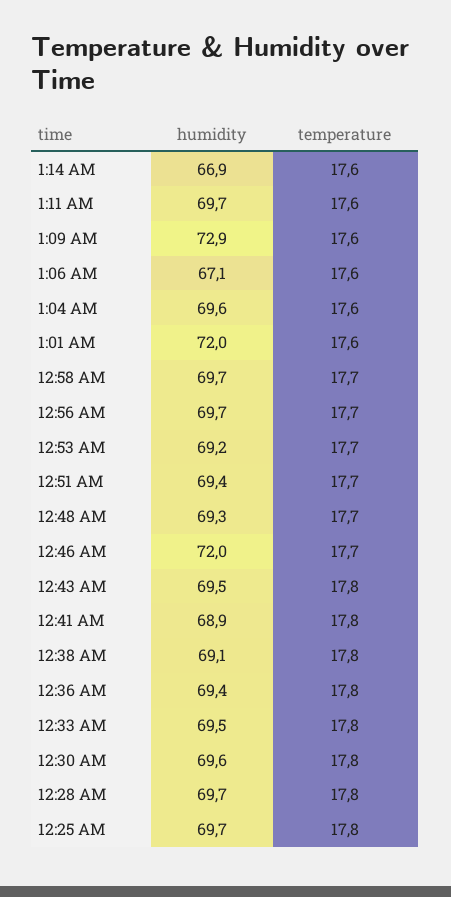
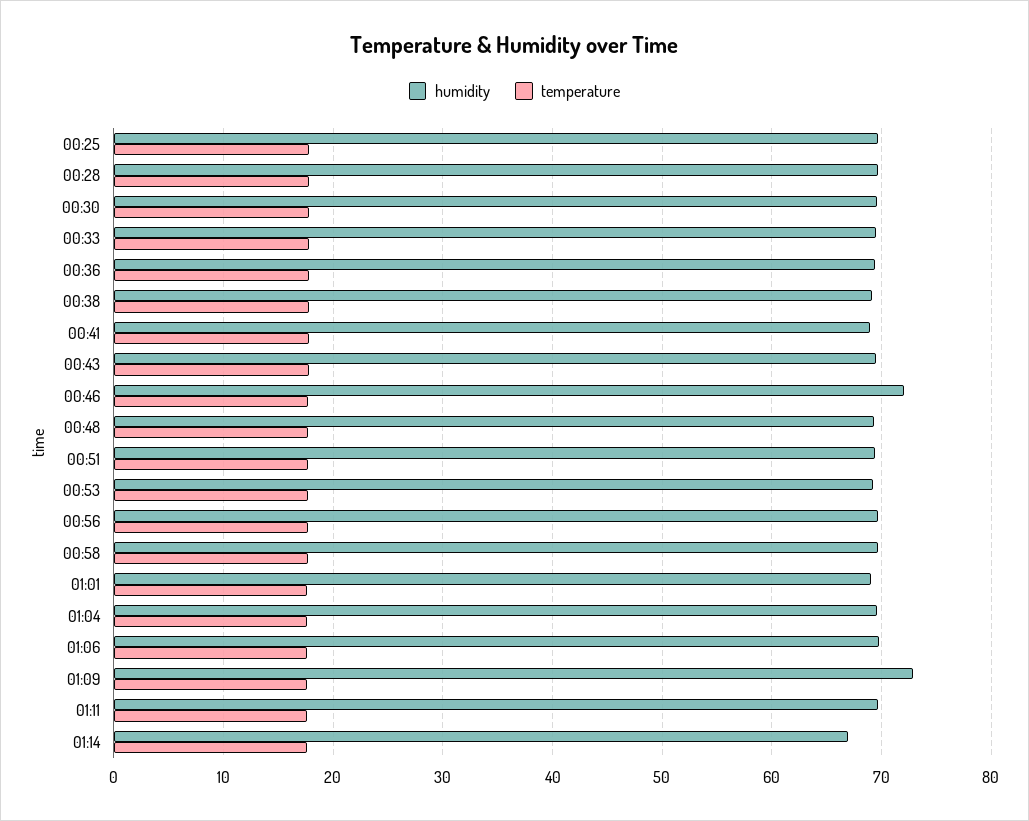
humidity, 1:06 AM: 67.1 -> 70
humidity, 1:01 AM: 72 -> 69

